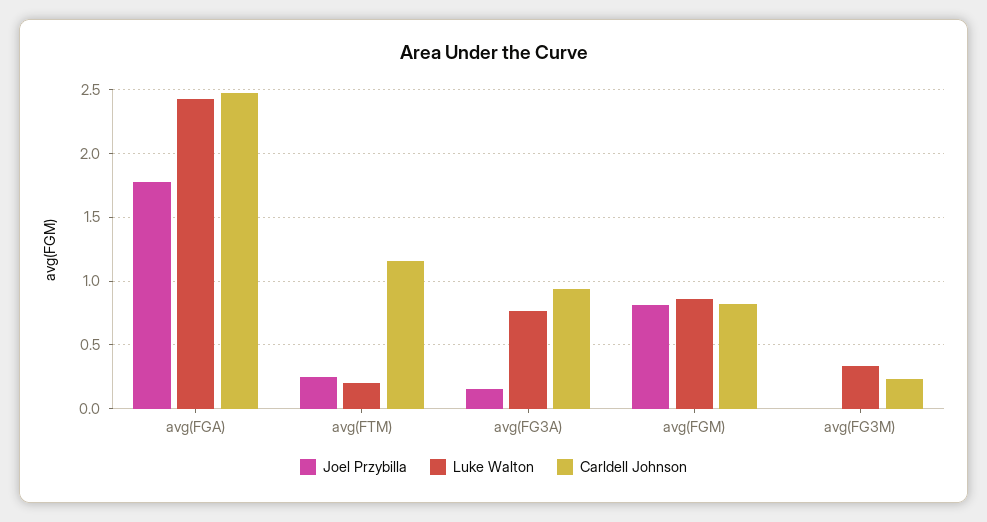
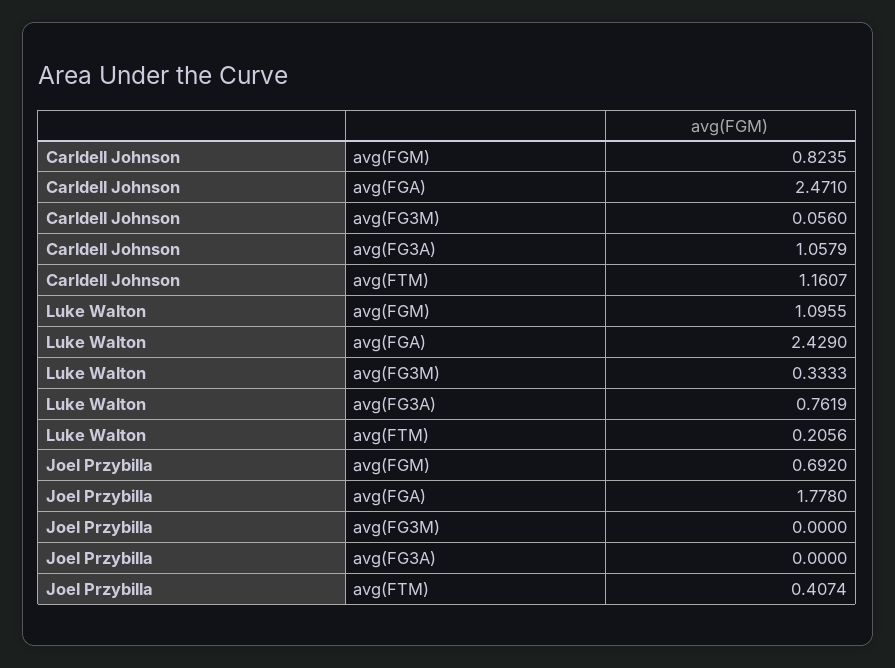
Joel Przybilla, avg(FTM): 0.25 -> 0.4074
Joel Przybilla, avg(FG3A): 0.15 -> 0
Carldell Johnson, avg(FG3A): 0.95 -> 1.0579
Joel Przybilla, avg(FGM): 0.8 -> 0.692
Luke Walton, avg(FGM): 0.85 -> 1.0955
Carldell Johnson, avg(FG3M): 0.25 -> 0.056

